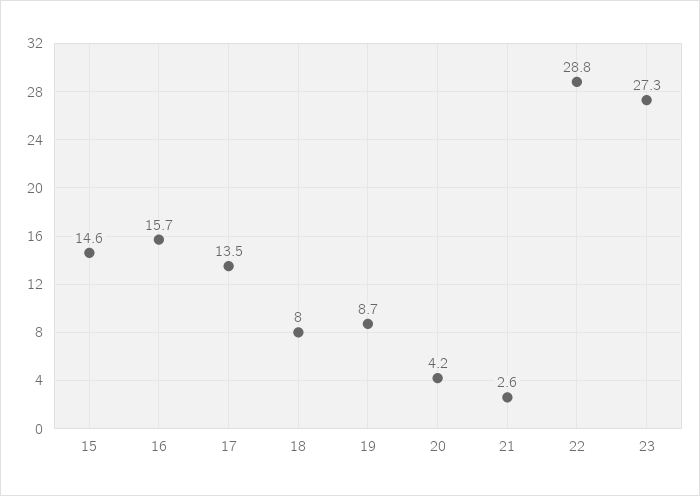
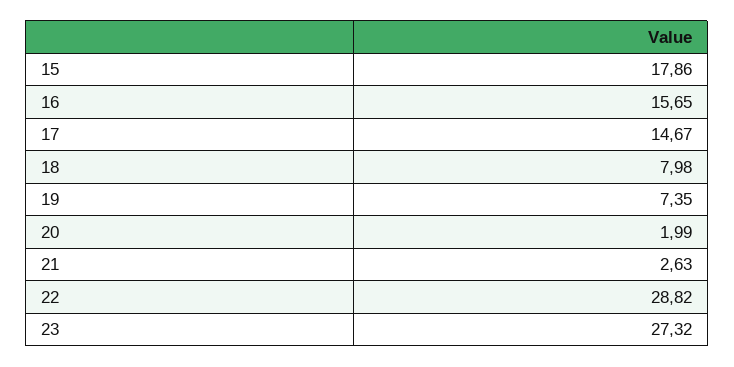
15: 14.6 -> 17.86
17: 13.5 -> 14.67
19: 8.7 -> 7.35
20: 4.2 -> 1.99

